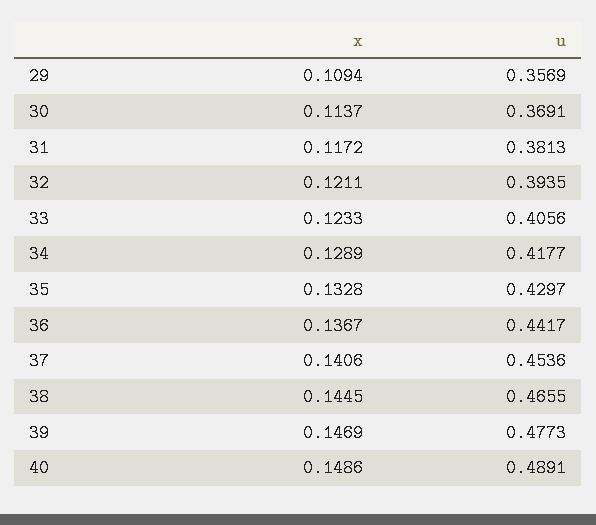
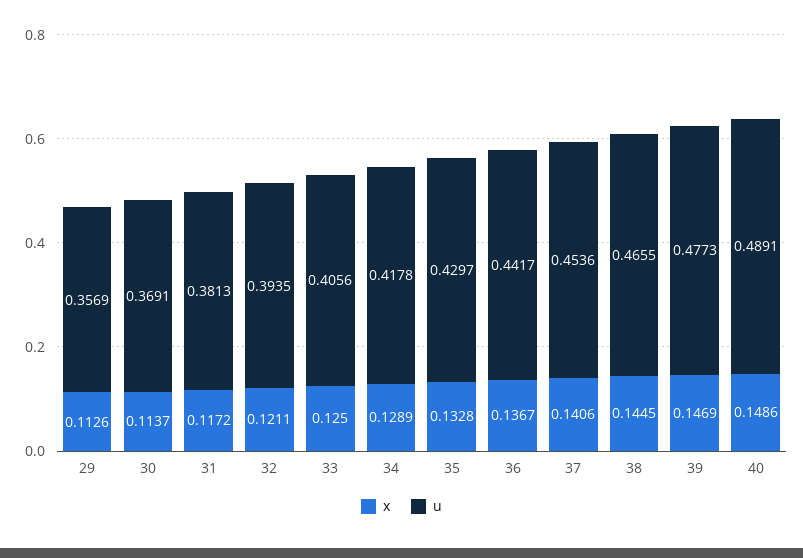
x, 29: 0.1094 -> 0.1126
x, 33: 0.1233 -> 0.125
u, 34: 0.4177 -> 0.4178

